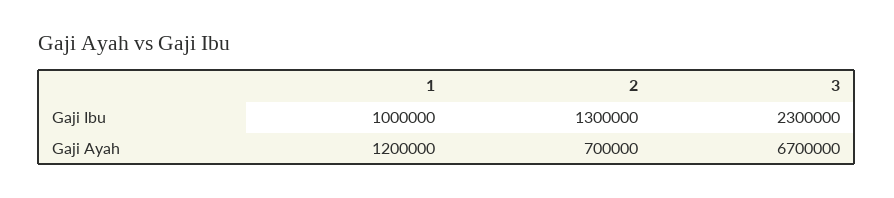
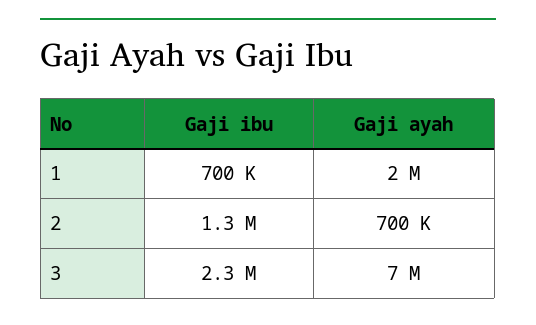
1, Gaji Ibu: 1000000 -> 700000
1, Gaji Ayah: 1200000 -> 2000000
3, Gaji Ayah: 6700000 -> 7000000

